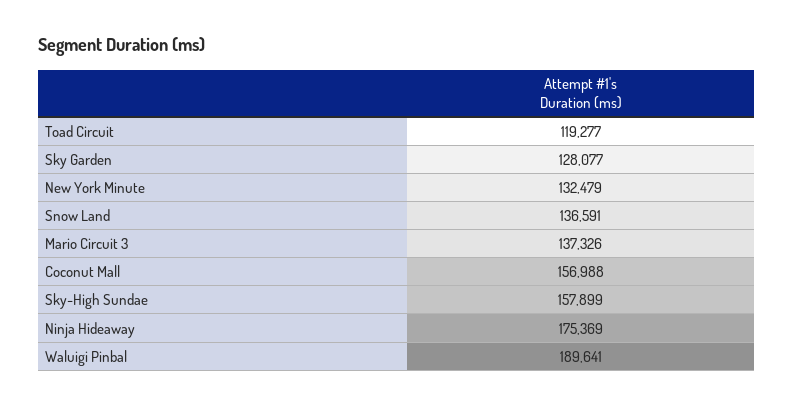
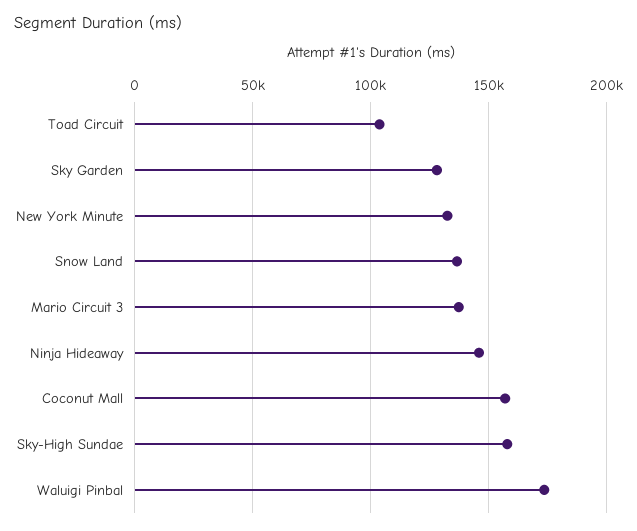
Toad Circuit: 119277 -> 105000
Ninja Hideaway: 175369 -> 145000
Waluigi Pinbal: 189641 -> 175000

